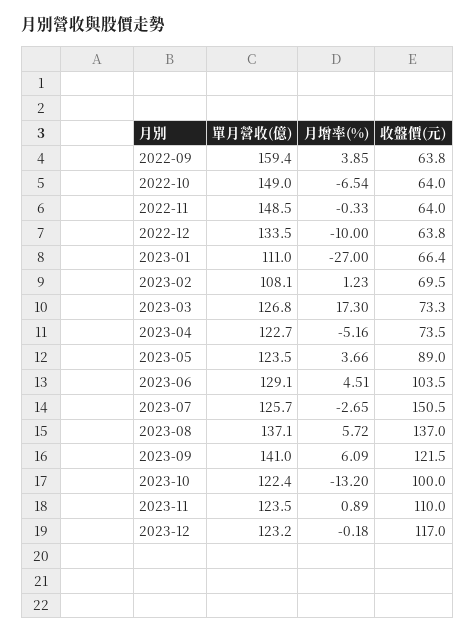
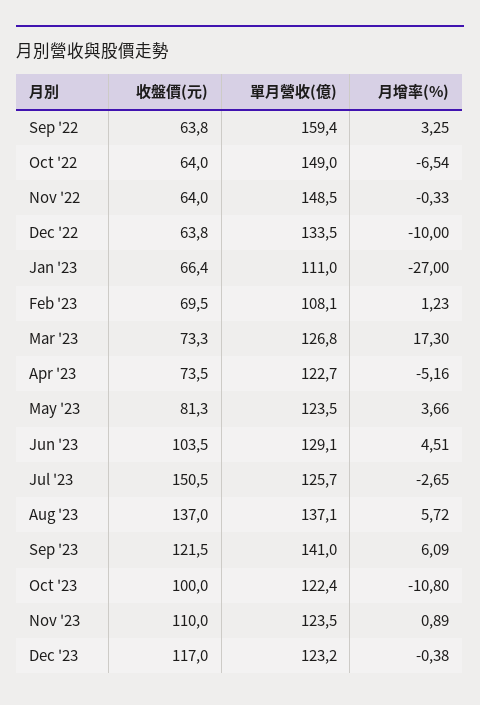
月增率(%), 2022-09: 3.85 -> 3.25
收盤價(元), 2023-05: 89 -> 81.3
月增率(%), 2023-10: -13.2 -> -10.8
月增率(%), 2023-12: -0.18 -> -0.38

